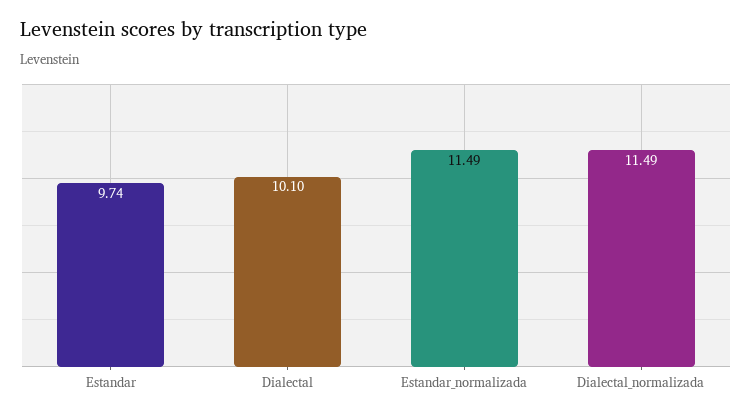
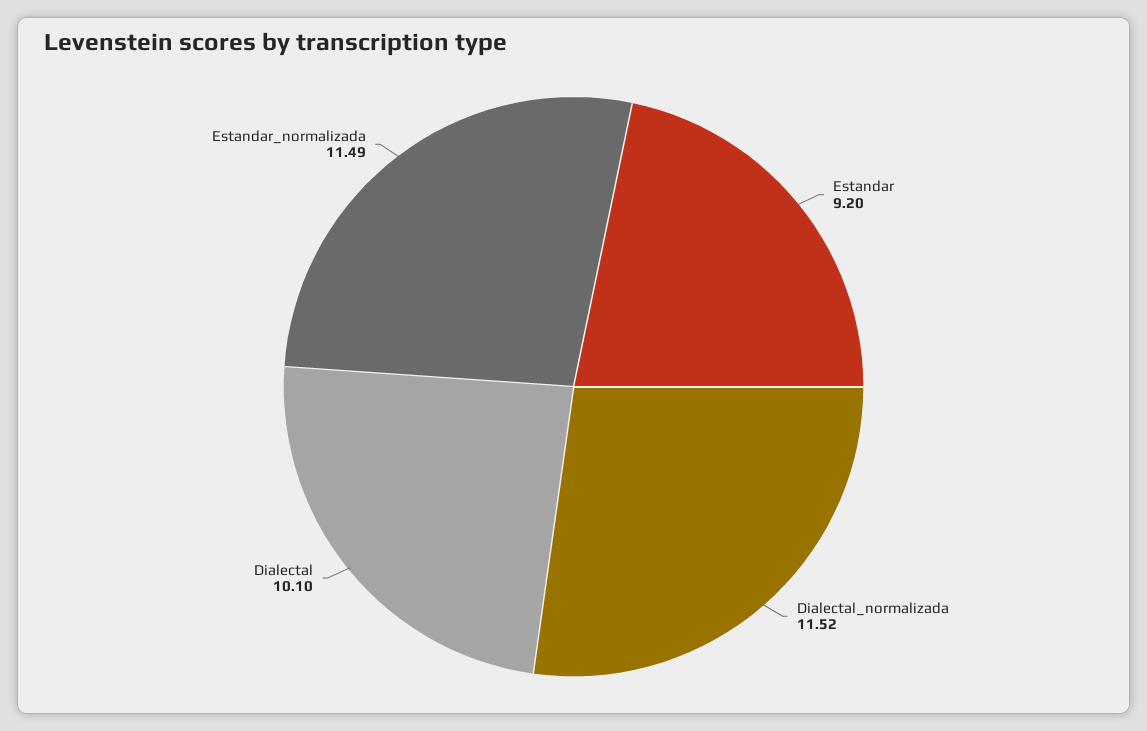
Estandar: 9.74 -> 9.2
Dialectal_normalizada: 11.49 -> 11.52

